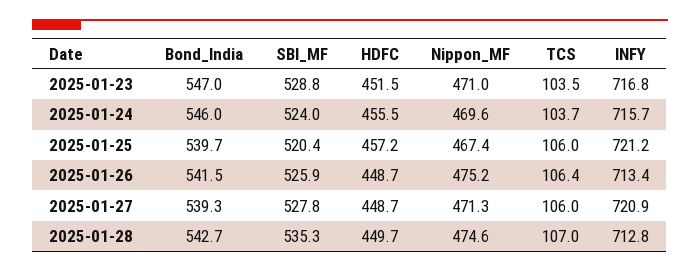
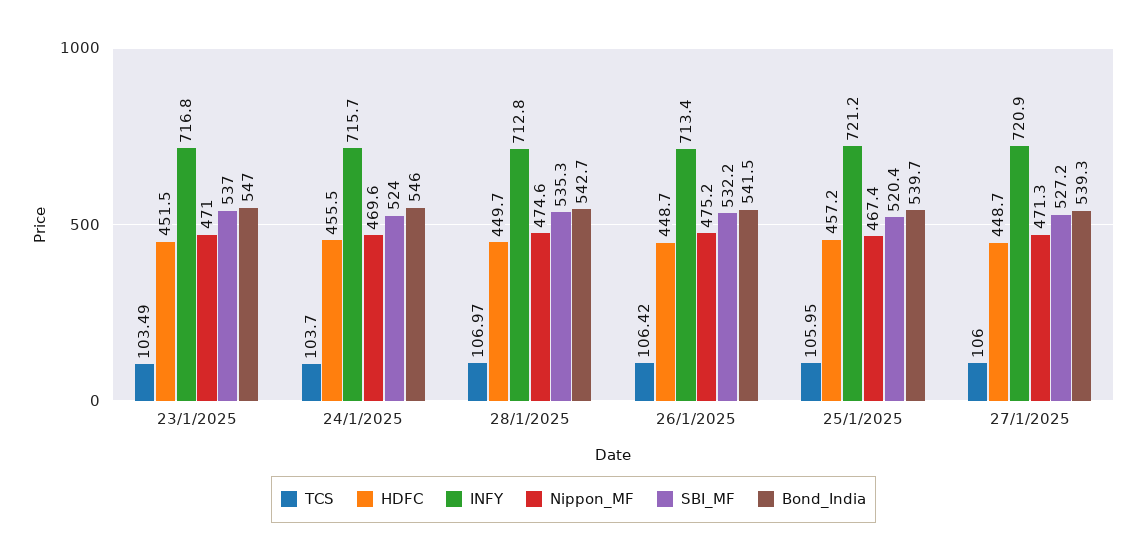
SBI_MF, 2025-01-23: 528.8 -> 537
SBI_MF, 2025-01-26: 525.9 -> 532.2
SBI_MF, 2025-01-27: 527.8 -> 527.2

